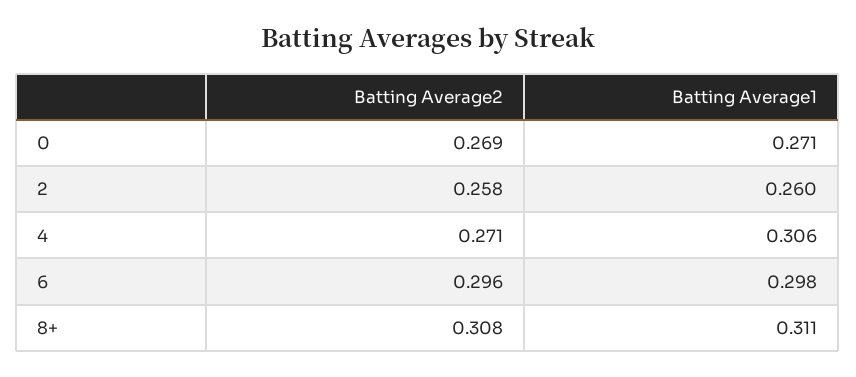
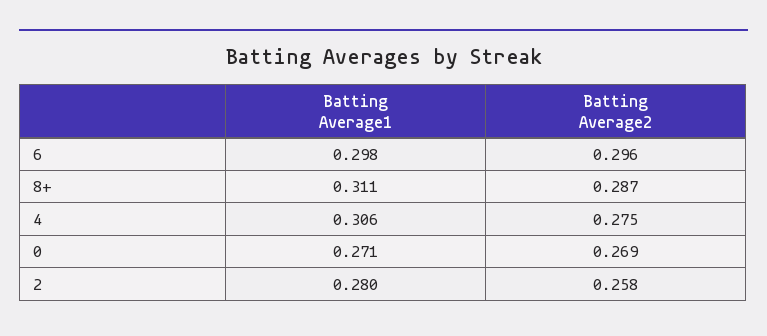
Batting Average1, 2: 0.26 -> 0.28
Batting Average2, 4: 0.271 -> 0.275
Batting Average2, 8+: 0.308 -> 0.287

